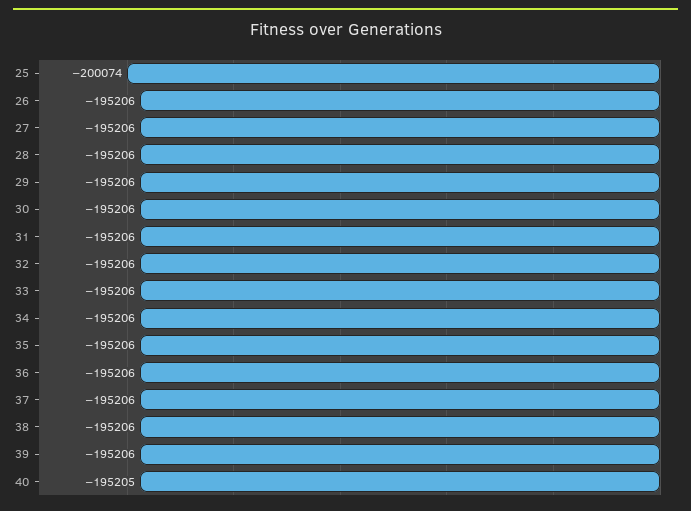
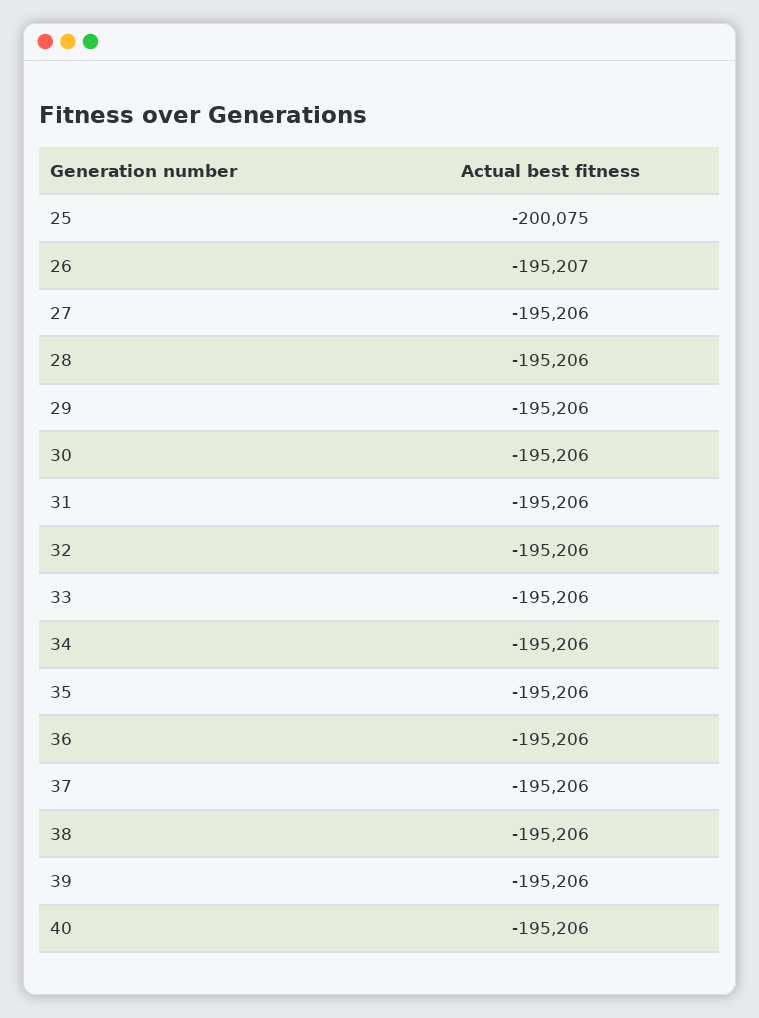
25: -200074 -> -200075
26: -195206 -> -195207
40: -195205 -> -195206

